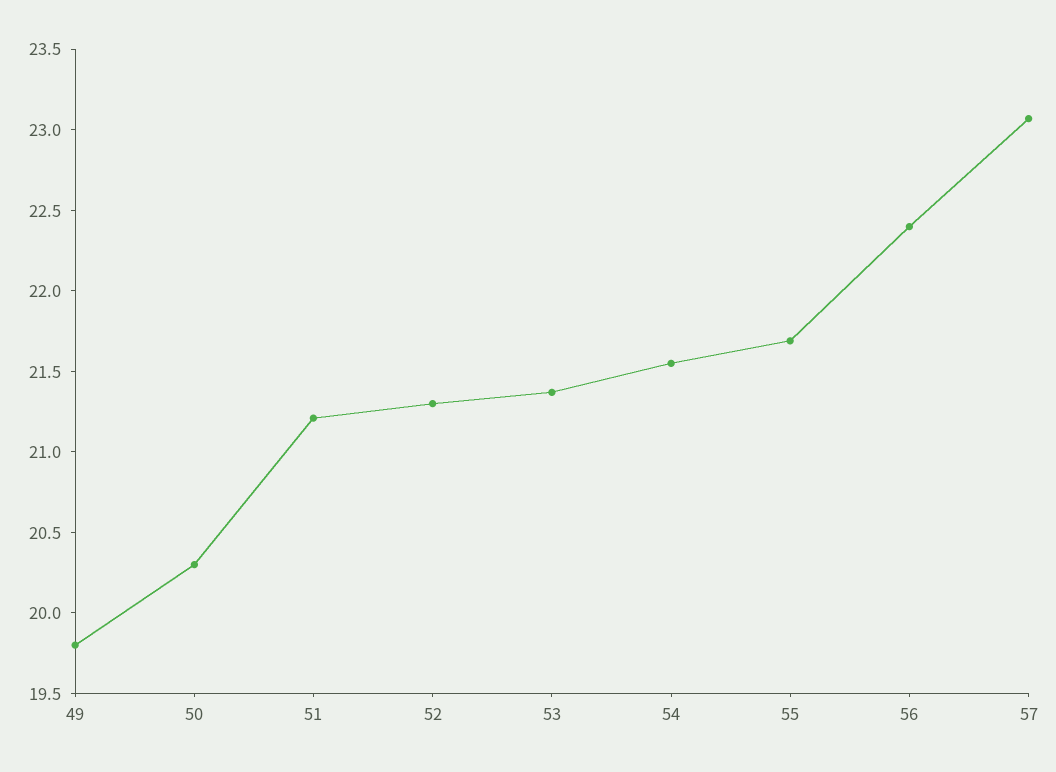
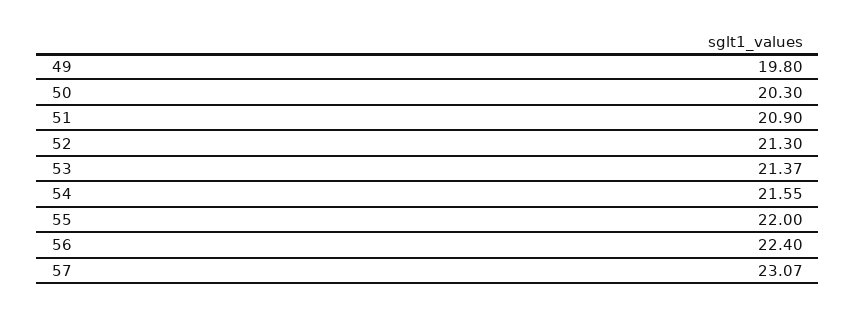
51: 21.2 -> 20.9
55: 21.7 -> 22

